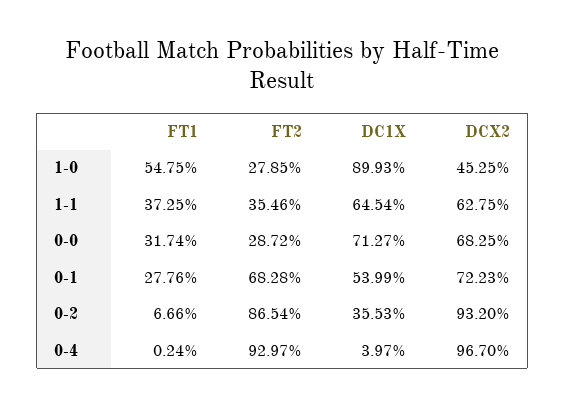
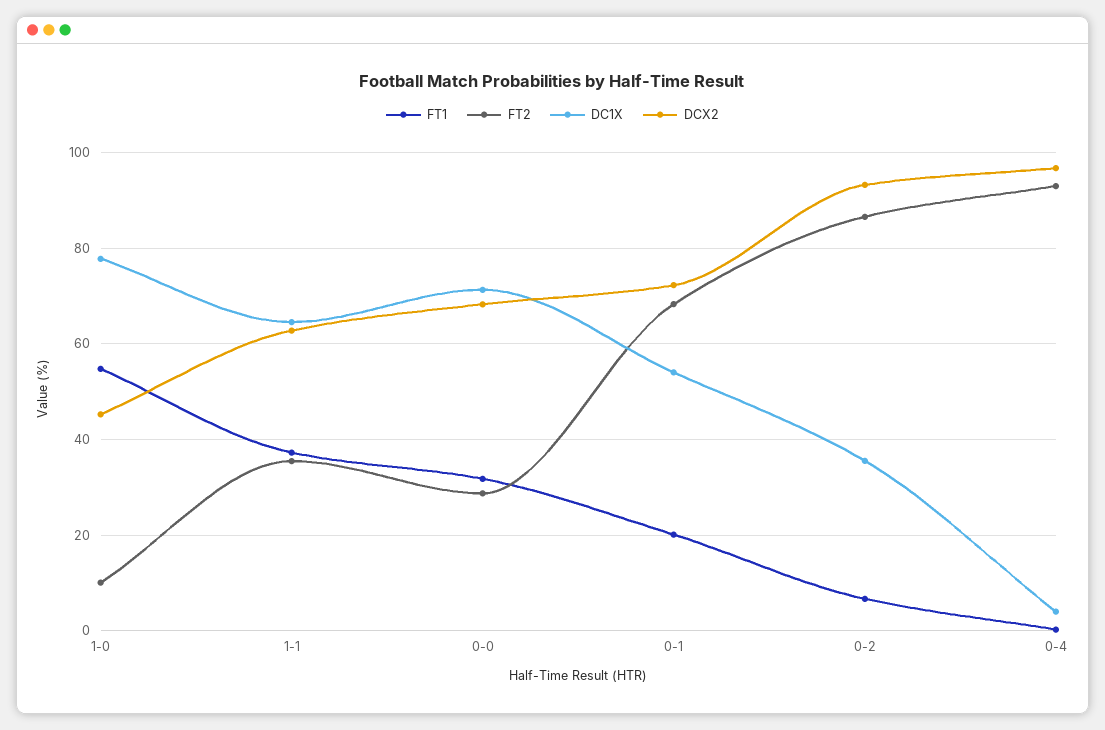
FT2, 1-0: 27.85 -> 10
DC1X, 1-0: 89.93 -> 78
FT1, 0-1: 27.76 -> 20

